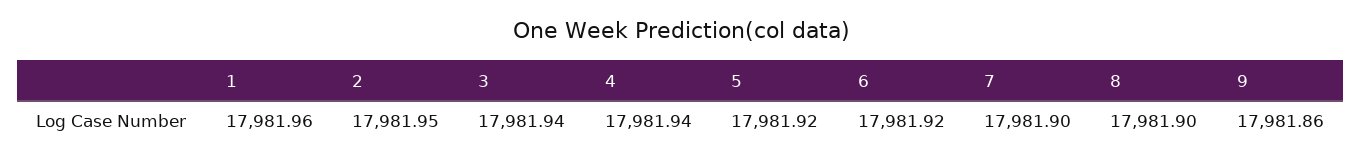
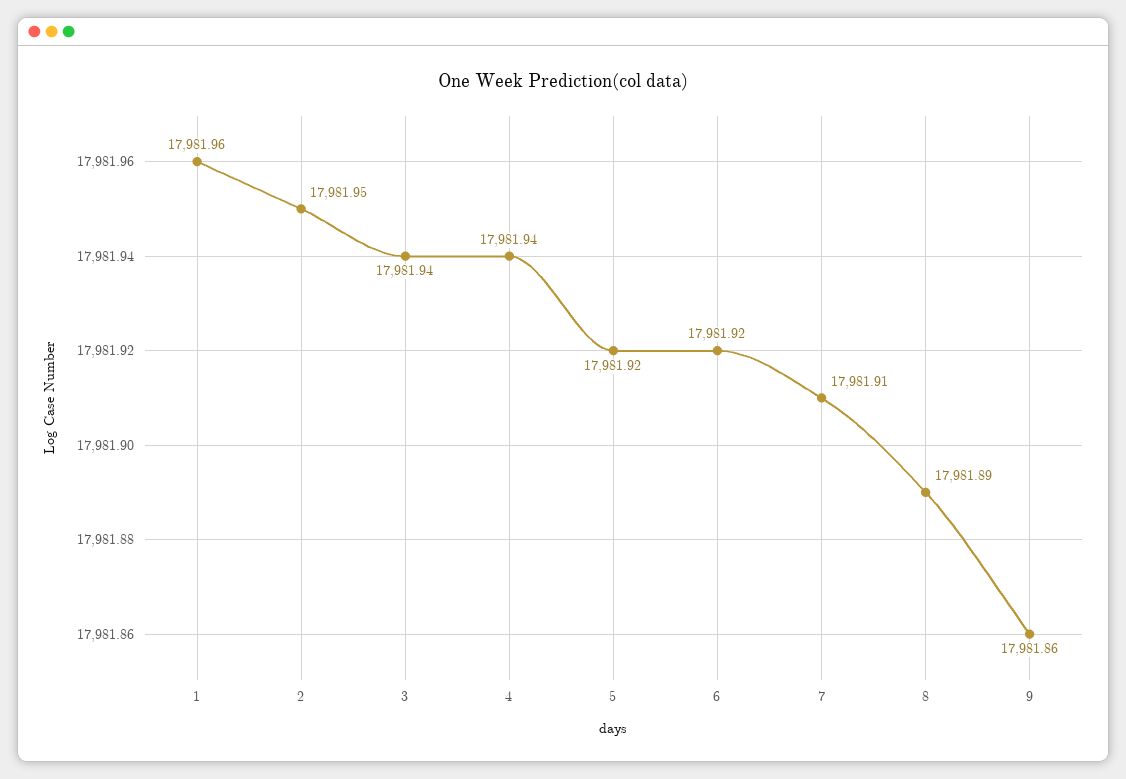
7: 17981.9 -> 17981.91
8: 17981.9 -> 17981.89

